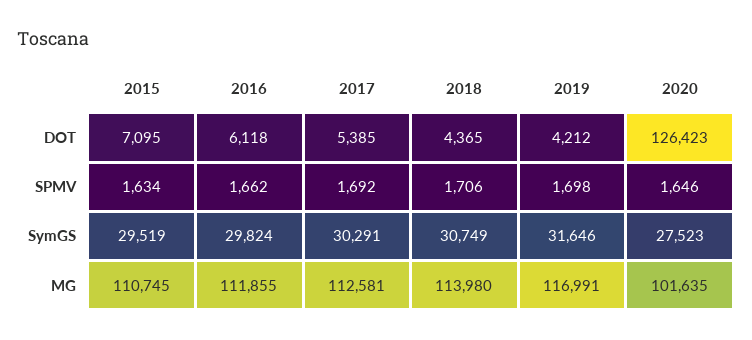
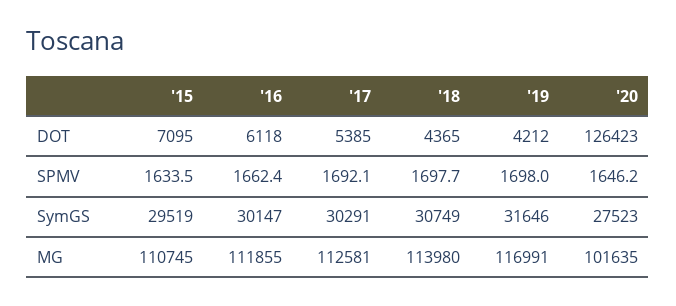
2018, SPMV: 1706 -> 1697.7
2016, SymGS: 29824 -> 30147

